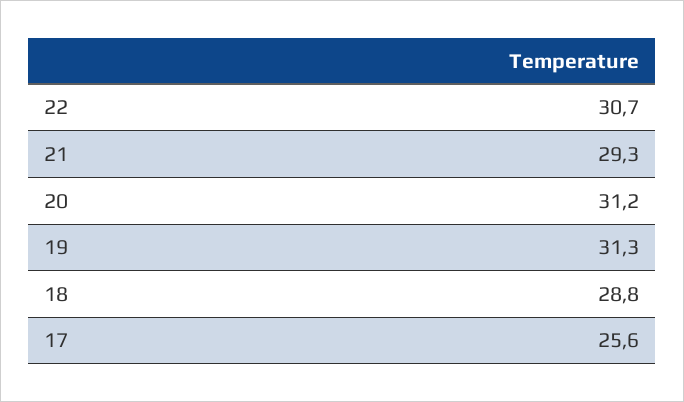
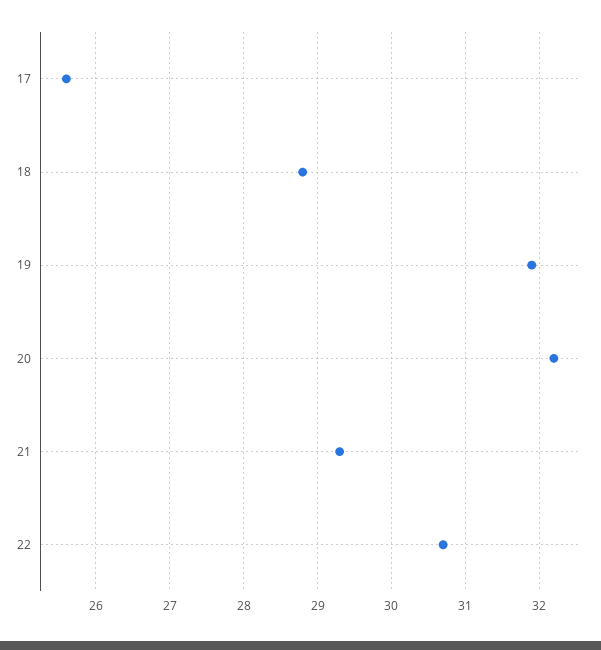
20: 31.2 -> 32.2
19: 31.3 -> 31.9

